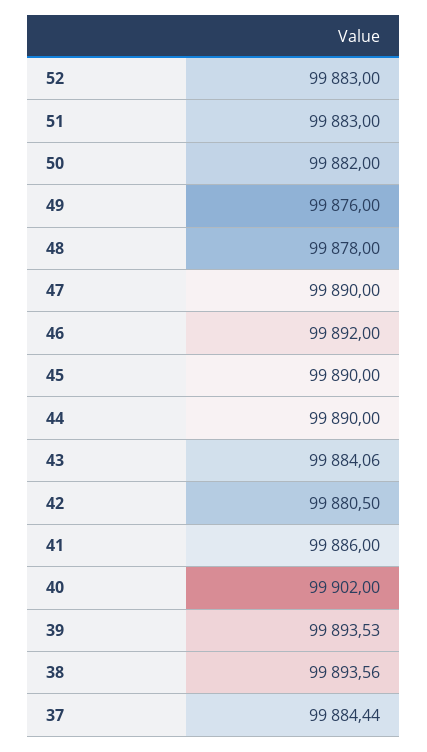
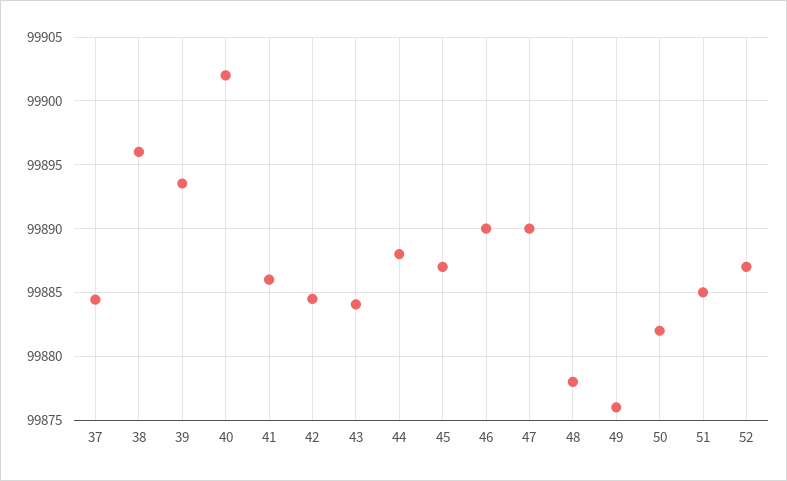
52: 99883 -> 99887
51: 99883 -> 99885
46: 99892 -> 99890
45: 99890 -> 99887
44: 99890 -> 99888
42: 99880.5 -> 99884.5
38: 99893.56 -> 99896

